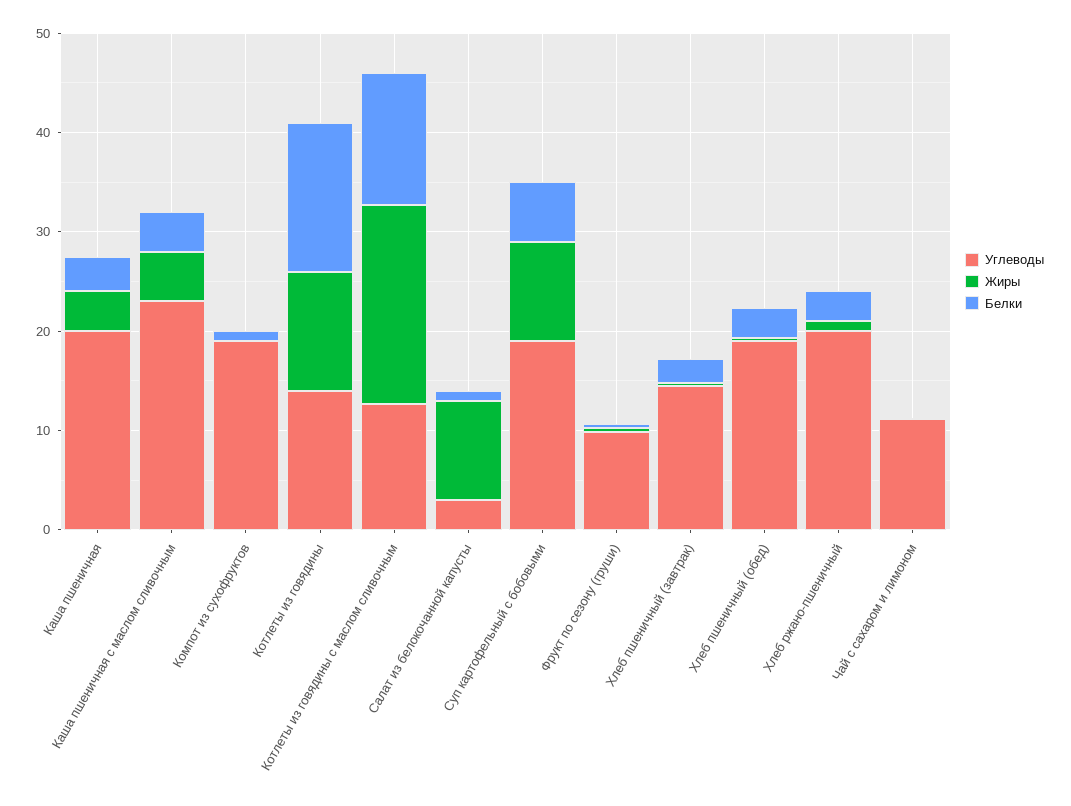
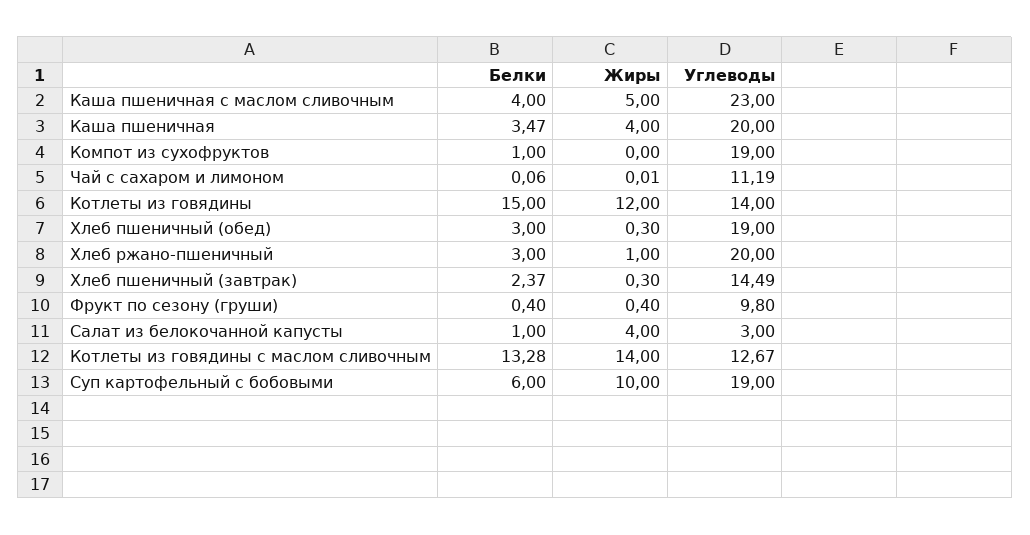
Жиры, Котлеты из говядины с маслом сливочным: 20 -> 14
Жиры, Салат из белокочанной капусты: 10 -> 4

